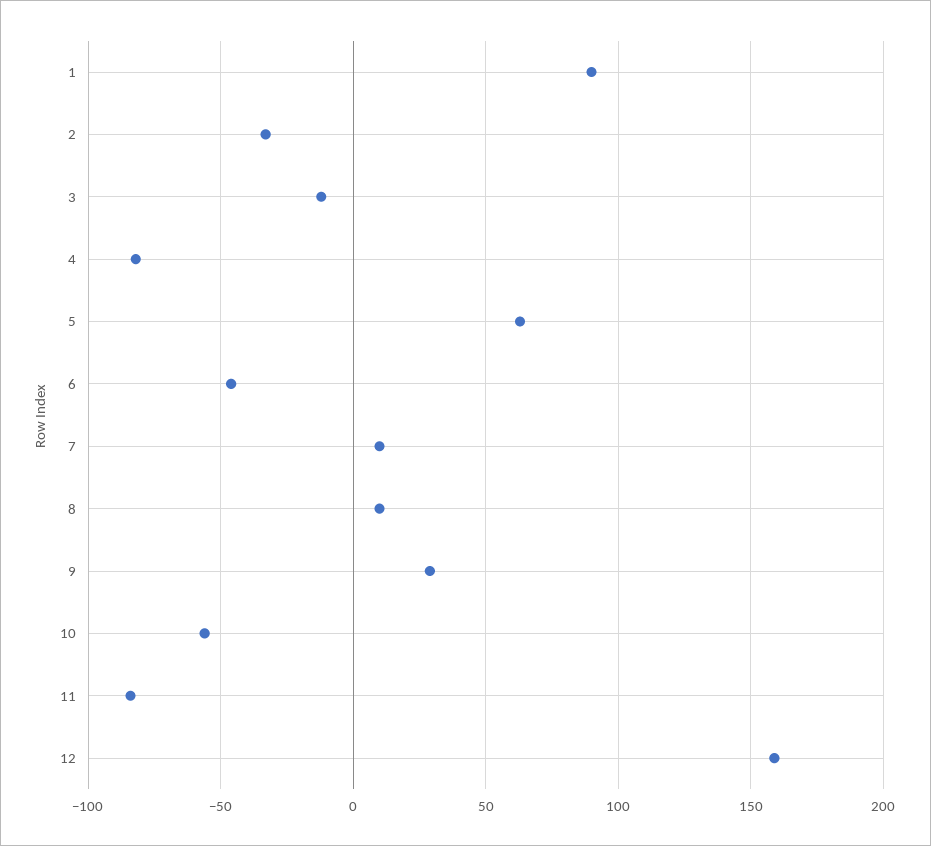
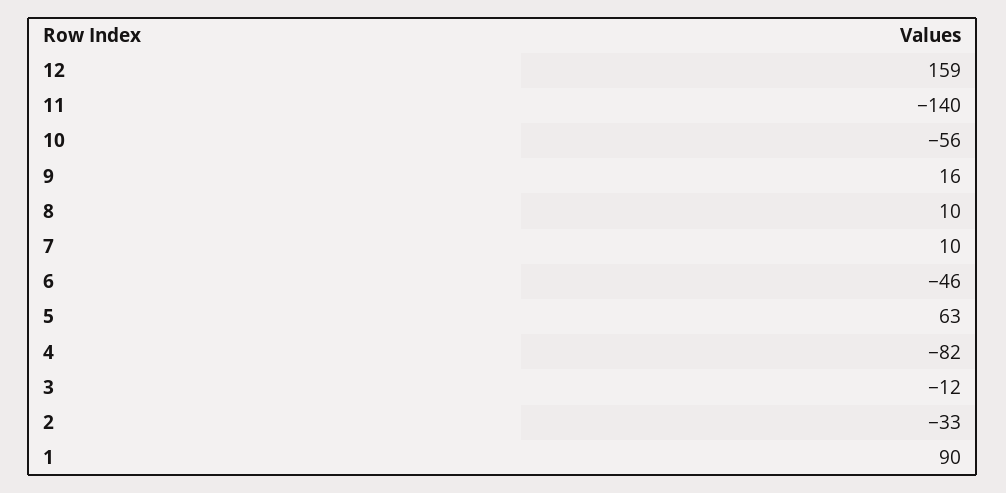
9: 30 -> 16
11: -85 -> -140

